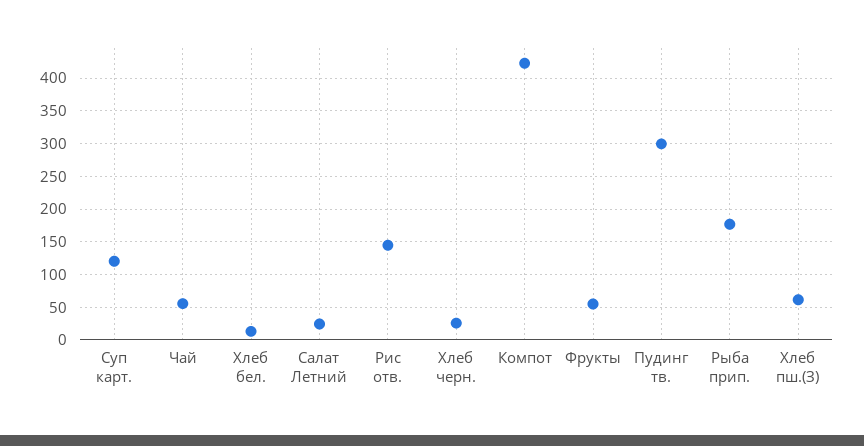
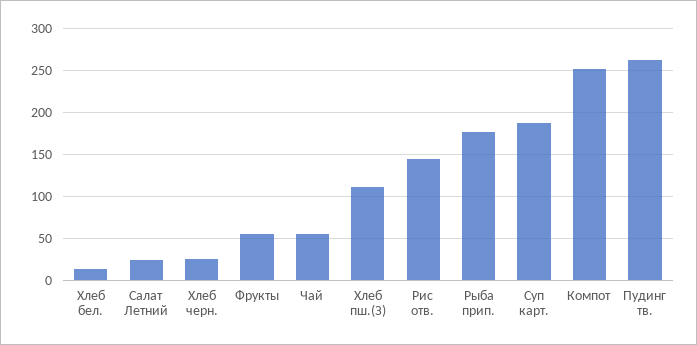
Суп карт.: 120 -> 190
Компот: 420 -> 250
Пудинг тв.: 300 -> 260
Хлеб пш.(З): 60 -> 110

